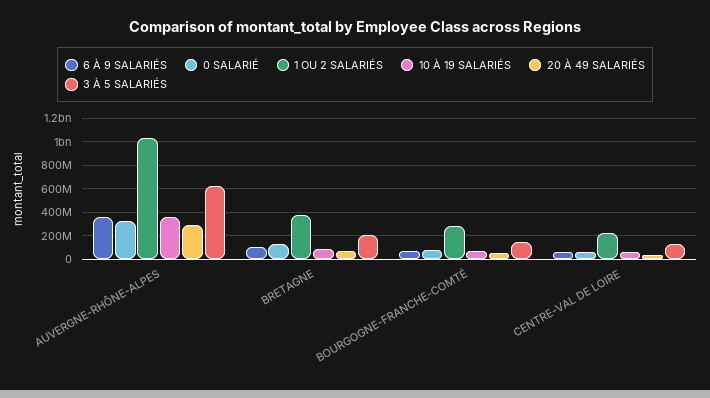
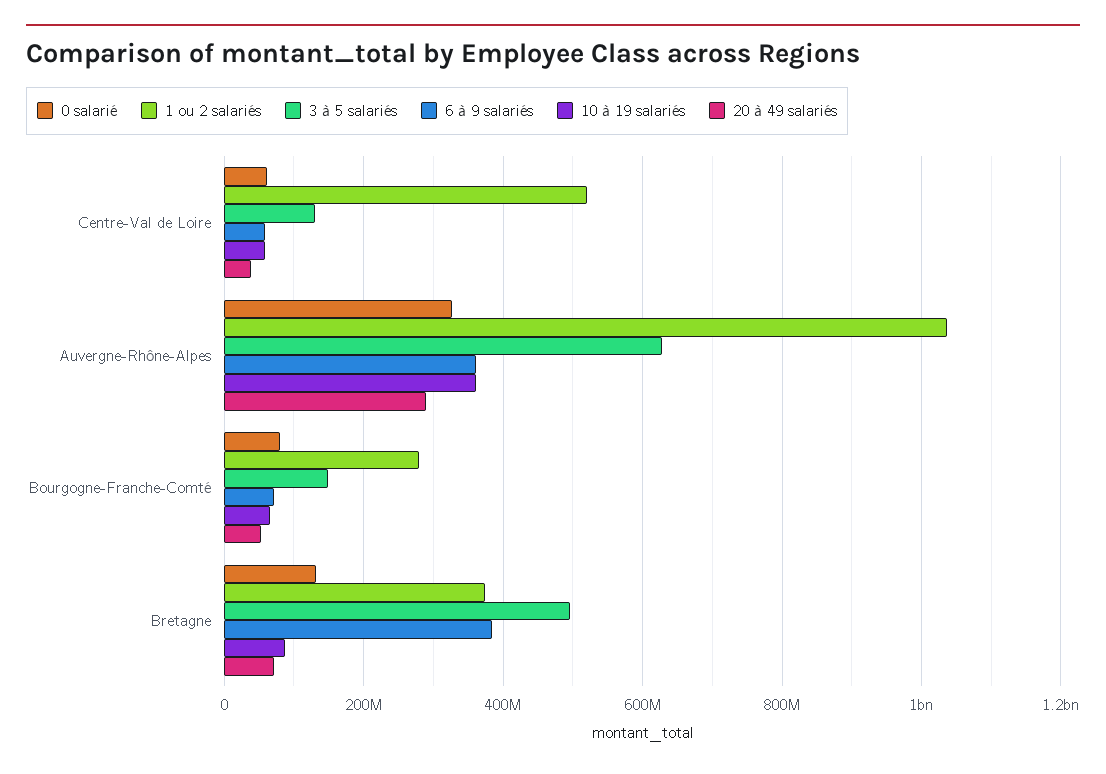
6 À 9 SALARIÉS, BRETAGNE: 100000000 -> 380000000
3 À 5 SALARIÉS, BRETAGNE: 200000000 -> 500000000
1 OU 2 SALARIÉS, CENTRE-VAL DE LOIRE: 200000000 -> 520000000

